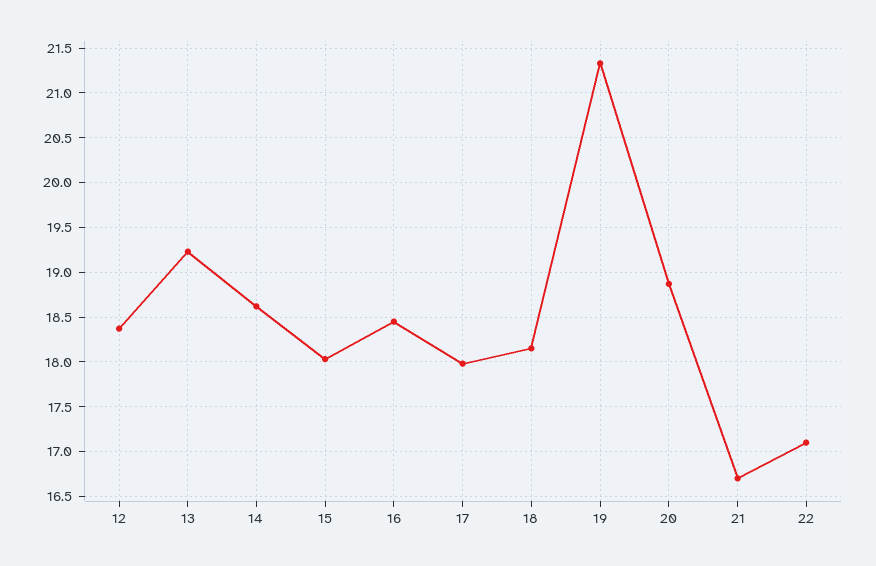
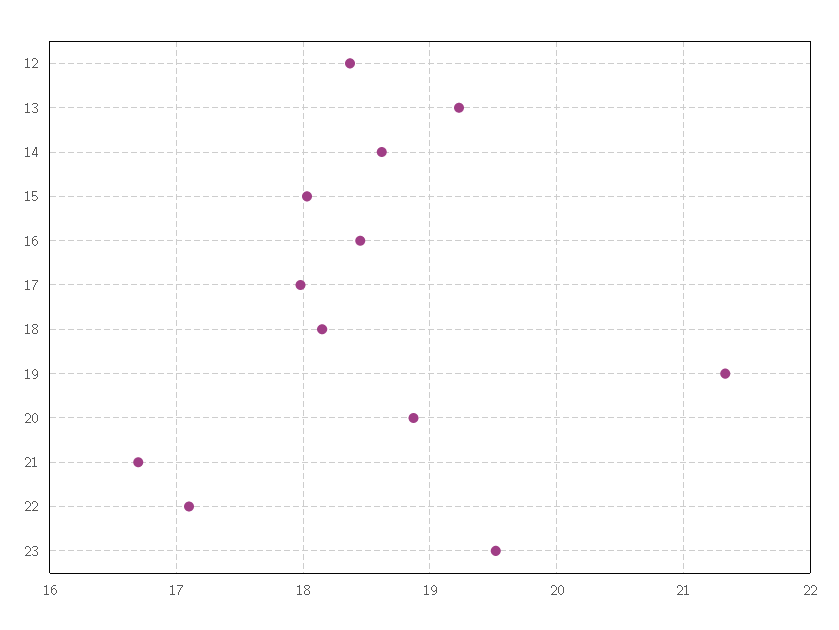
23: none -> 19.5

